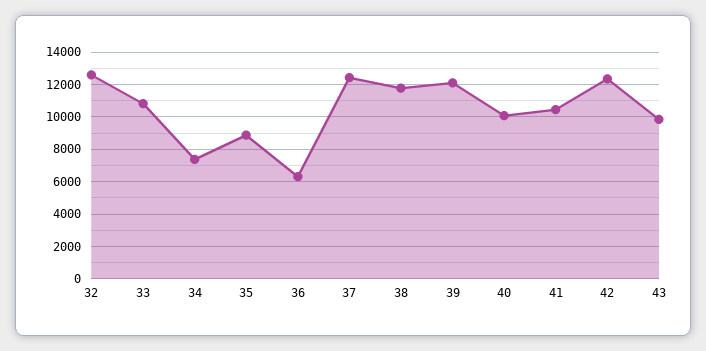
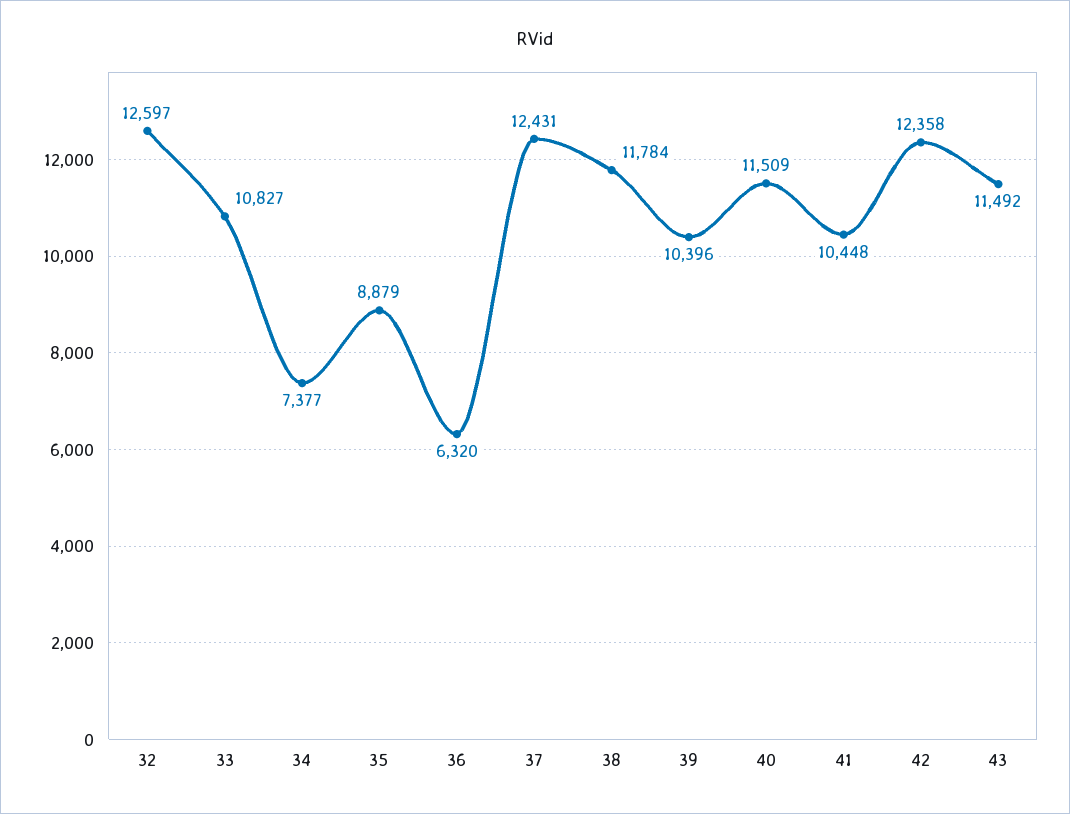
39: 12000 -> 10396
40: 10000 -> 11509
43: 10000 -> 11492

